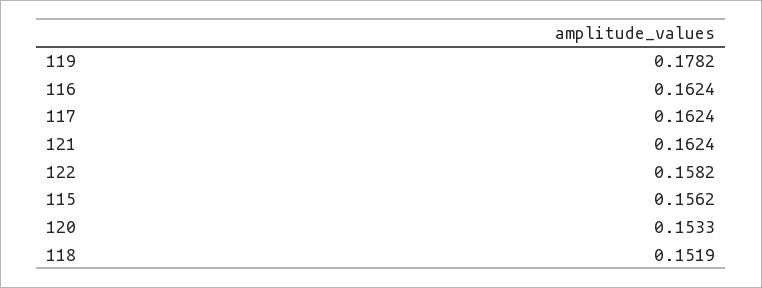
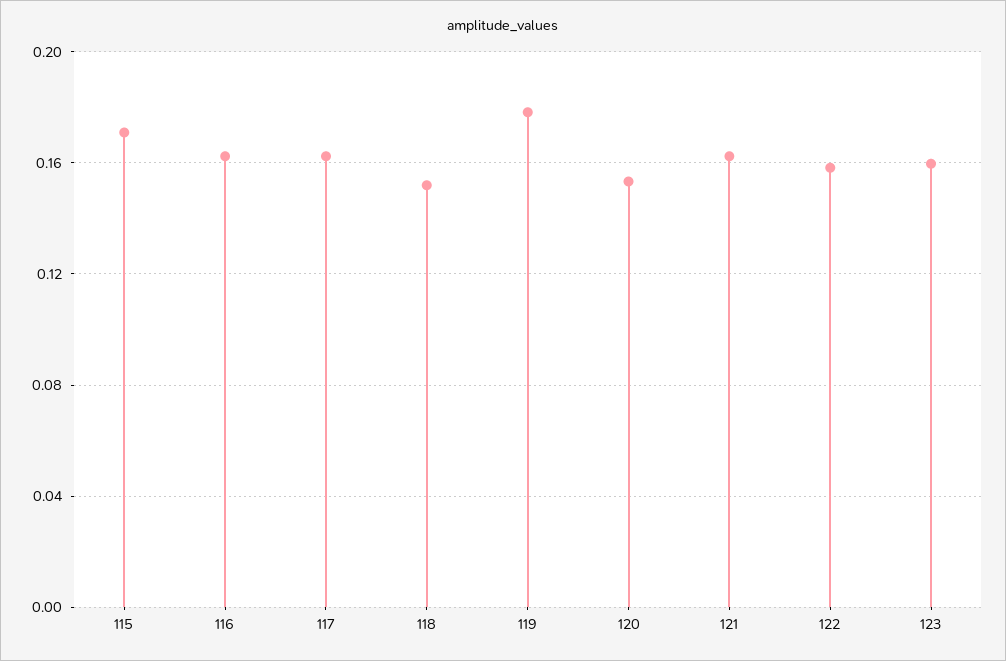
115: 0.1562 -> 0.17
123: none -> 0.16

